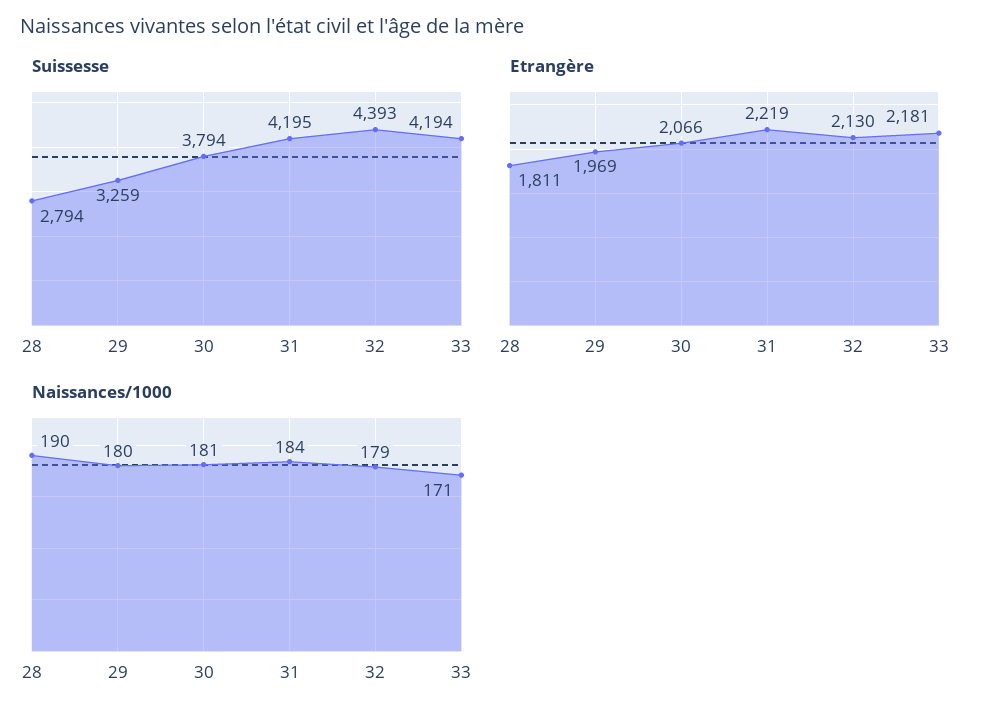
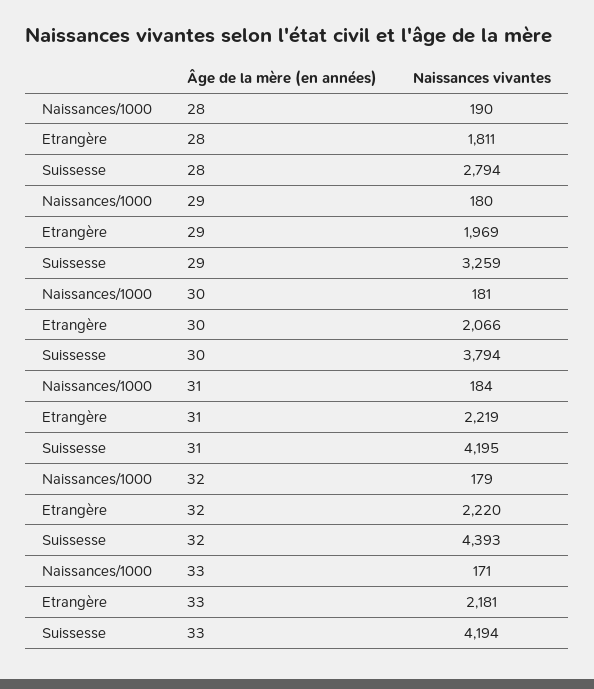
Etrangère, 32: 2130 -> 2220

